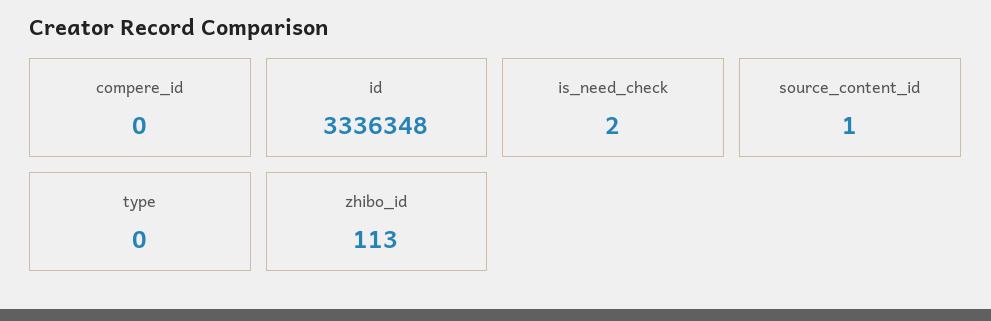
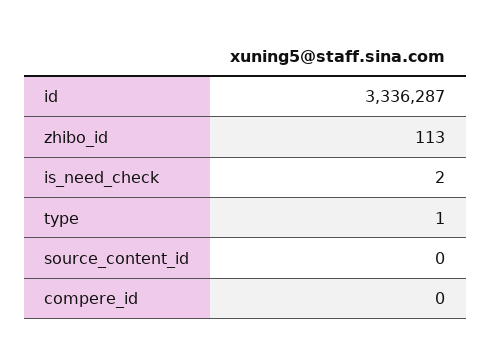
id: 3336348 -> 3336287
source_content_id: 1 -> 0
type: 0 -> 1

